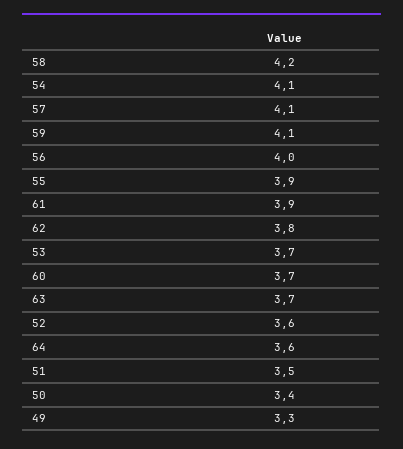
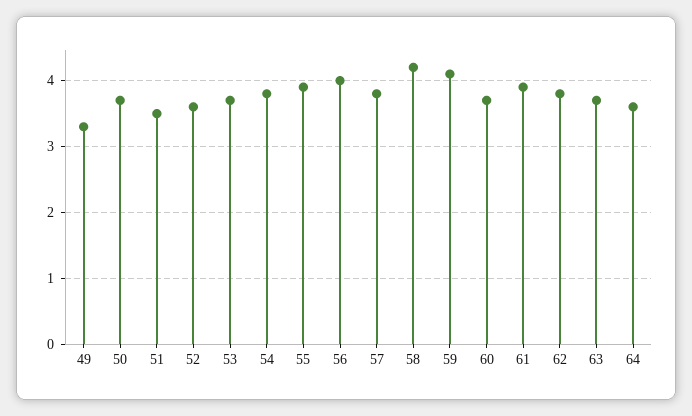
54: 4.1 -> 3.8
57: 4.1 -> 3.8
50: 3.4 -> 3.7

